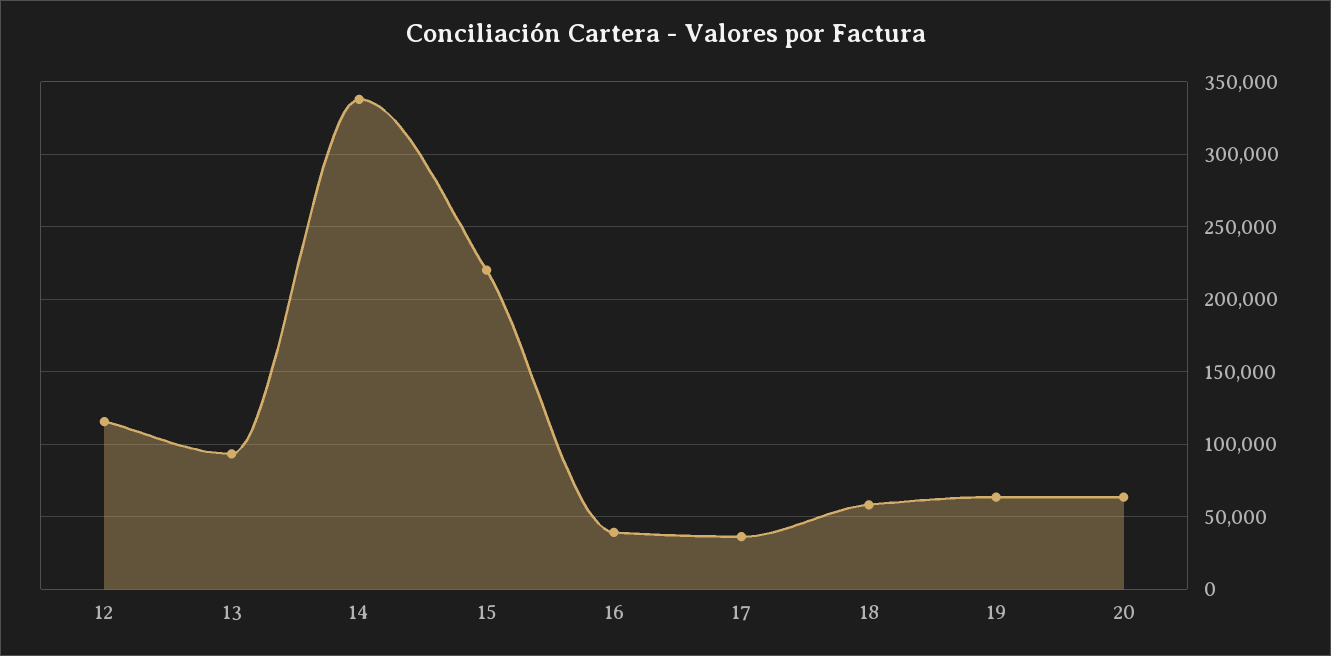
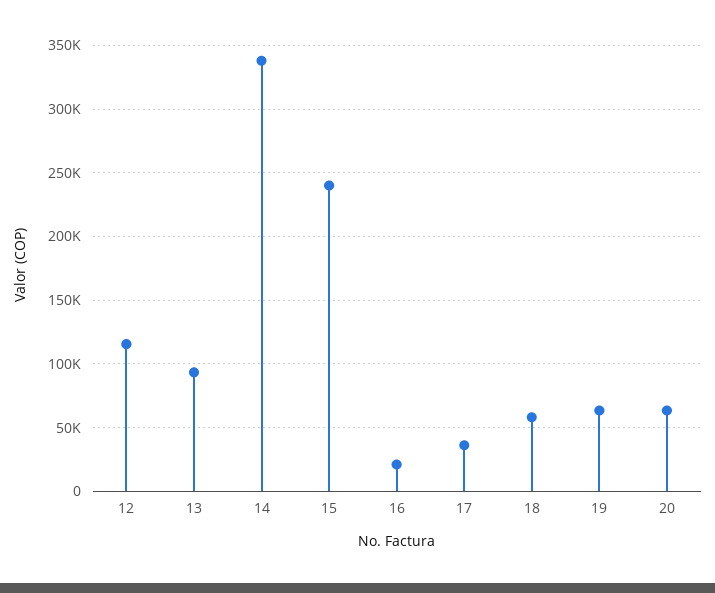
15: 220000 -> 240000
16: 40000 -> 20000

